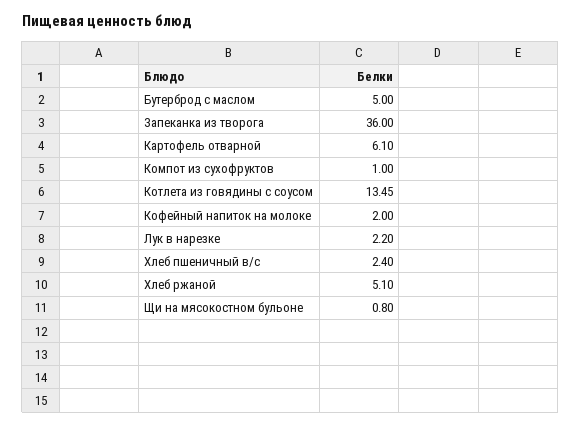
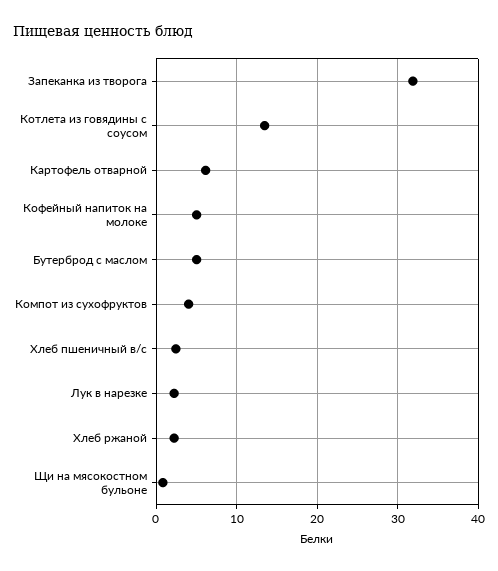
Запеканка из творога: 36 -> 32
Компот из сухофруктов: 1 -> 4
Кофейный напиток на молоке: 2 -> 5
Хлеб ржаной: 5.1 -> 2

